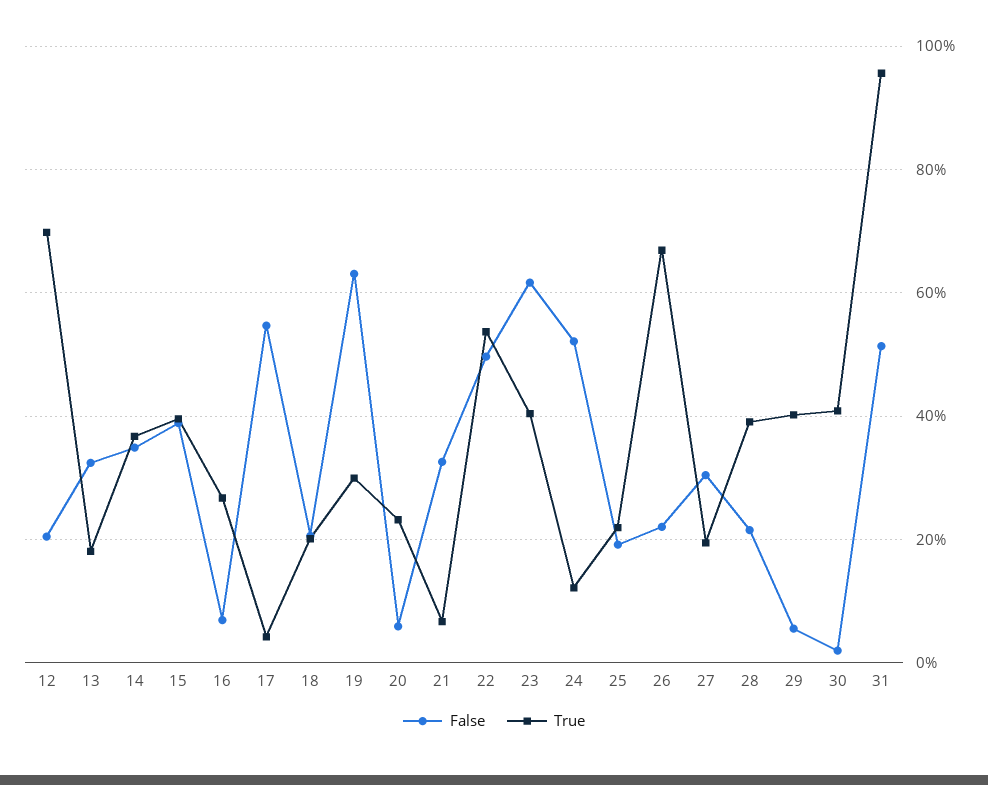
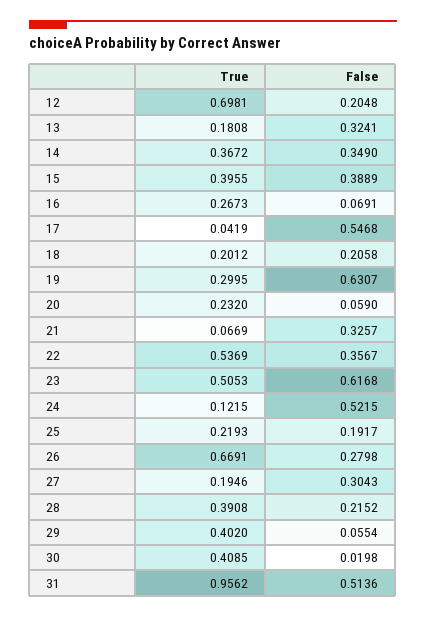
False, 22: 0.5 -> 0.3567
True, 23: 0.4 -> 0.5053
False, 26: 0.22 -> 0.2798

